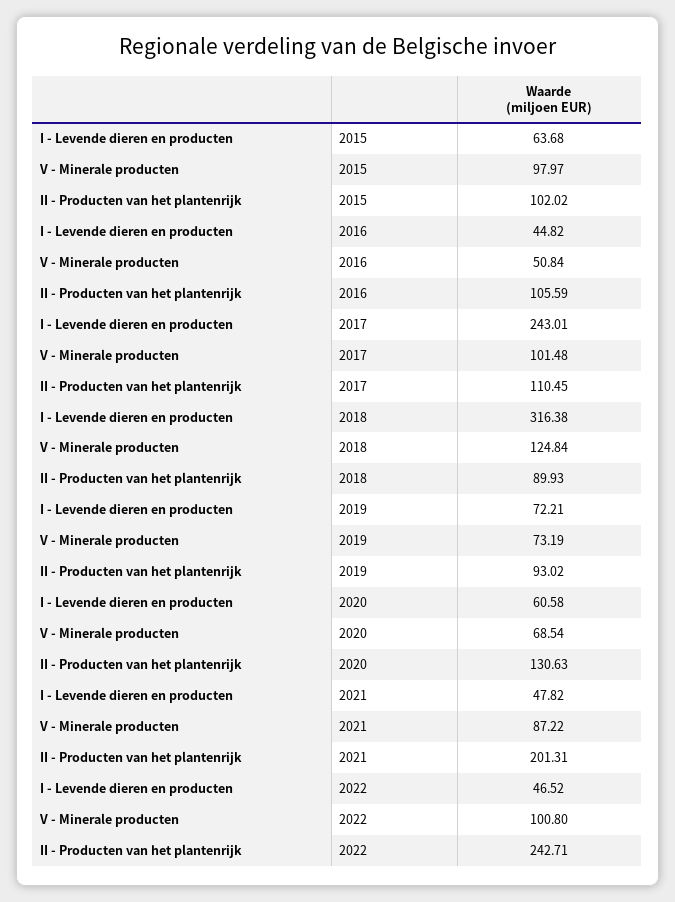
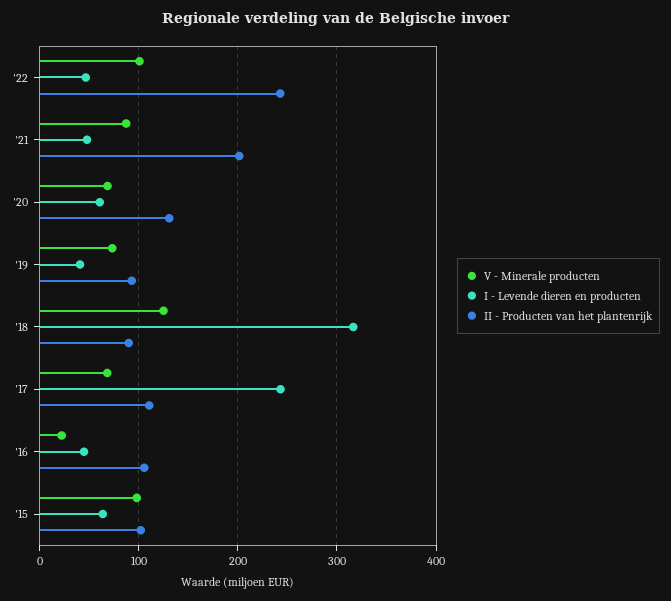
V - Minerale producten, 2016: 50.84 -> 20
V - Minerale producten, 2017: 101.48 -> 70
I - Levende dieren en producten, 2019: 72.21 -> 40

